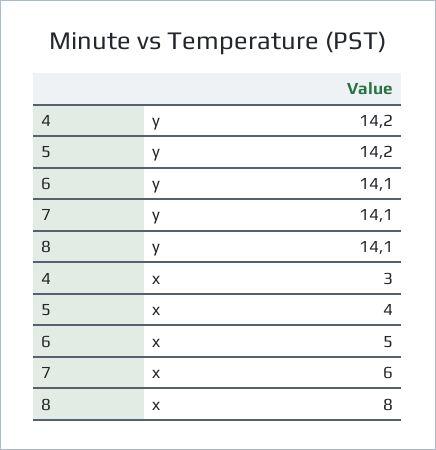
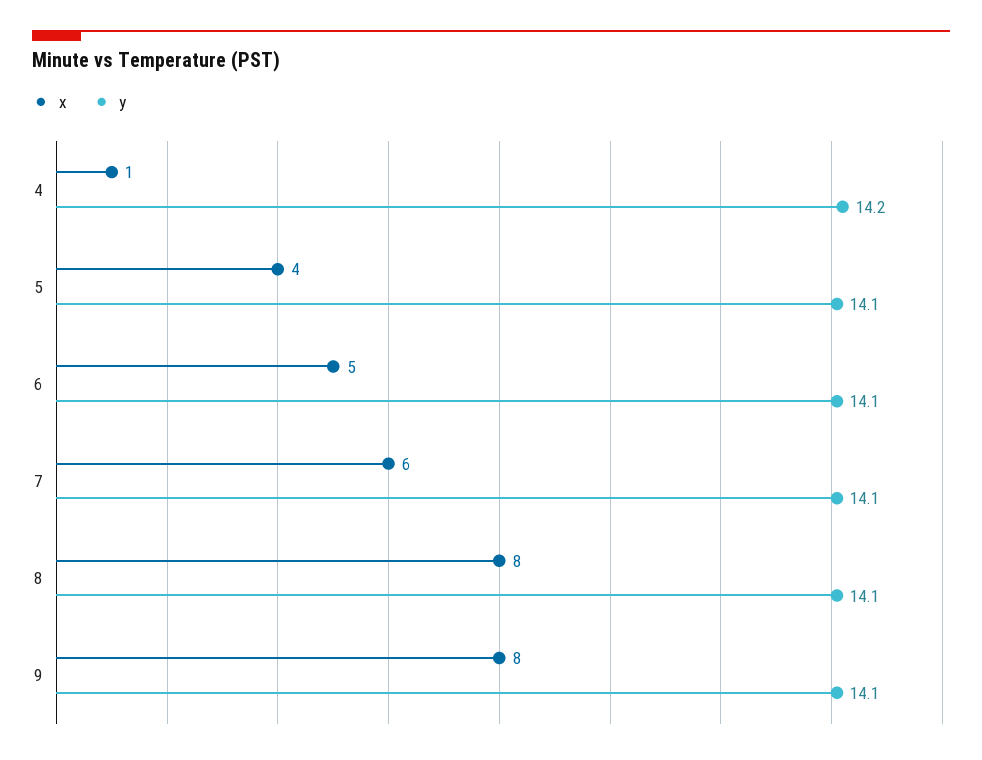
y, 5: 14.2 -> 14.1
x, 4: 3 -> 1
x, 9: none -> 8
y, 9: none -> 14.1

